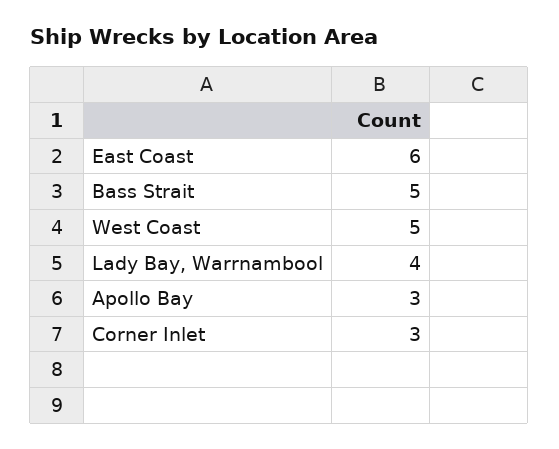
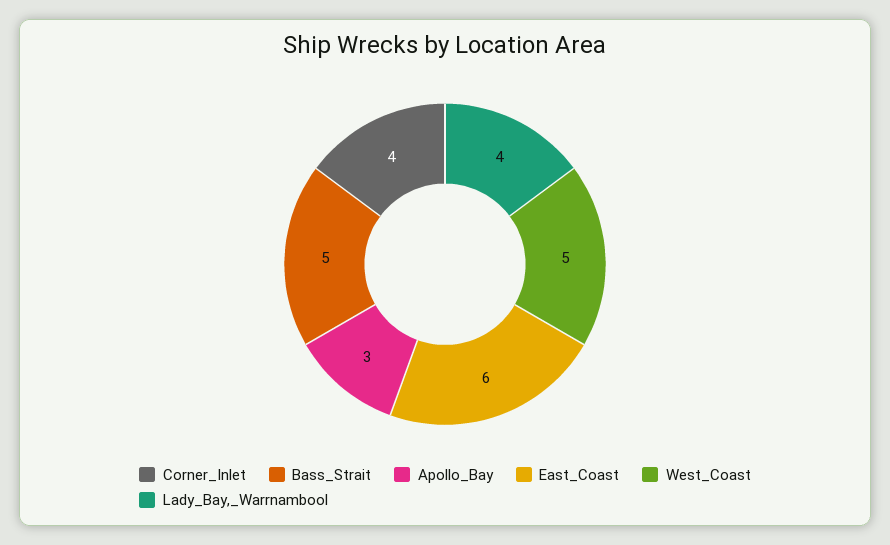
Corner Inlet: 3 -> 4

